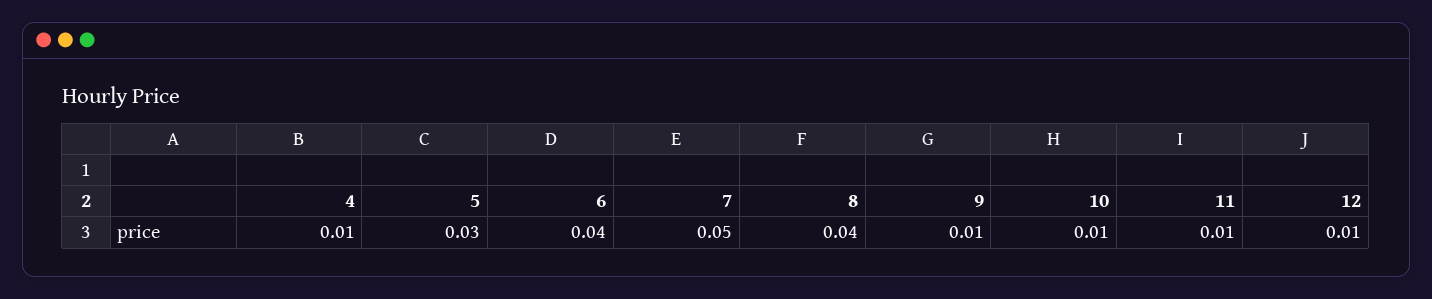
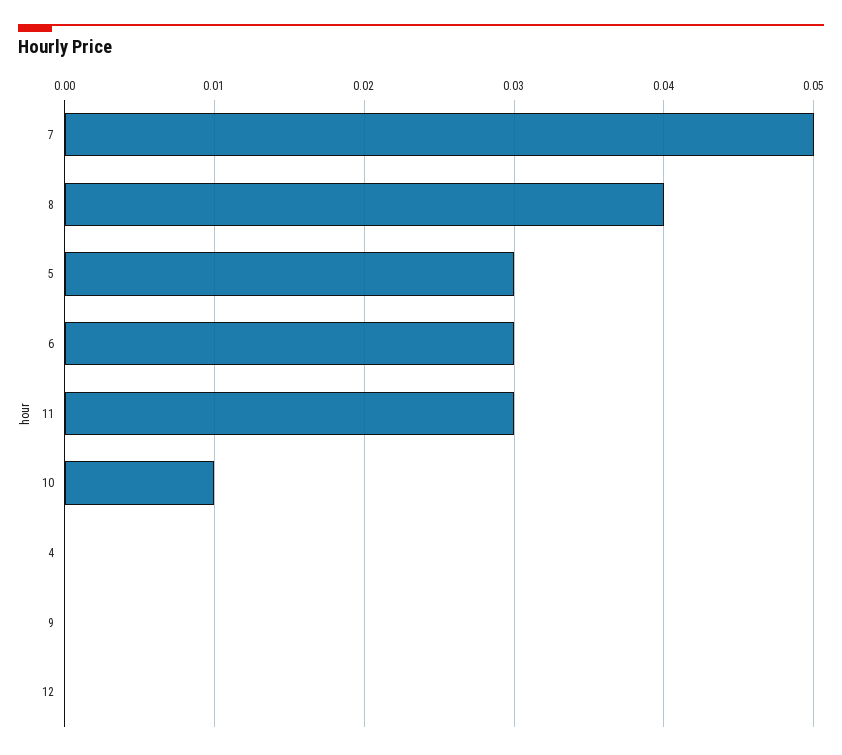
4: 0.01 -> 0
6: 0.04 -> 0.03
9: 0.01 -> 0
11: 0.01 -> 0.03
12: 0.01 -> 0

